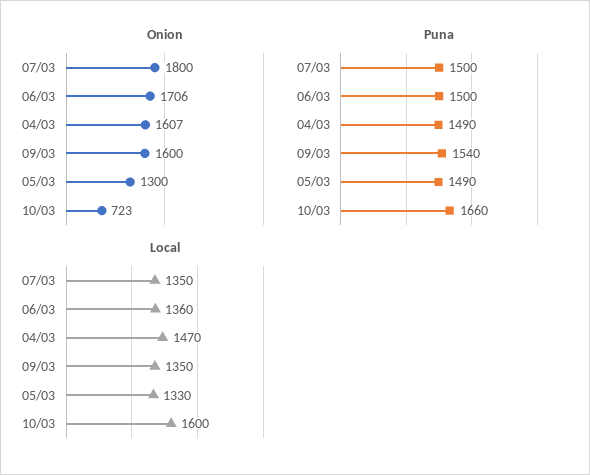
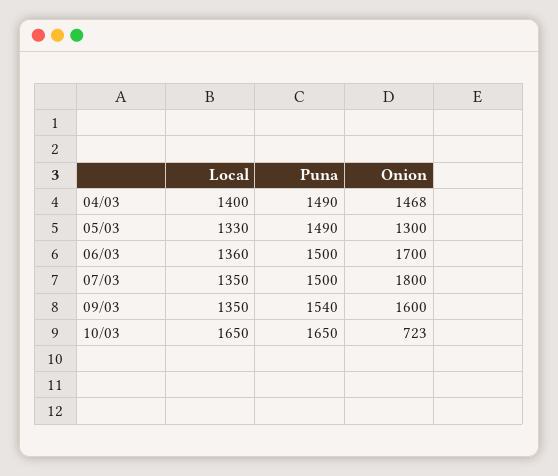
Onion, 06/03: 1706 -> 1700
Onion, 04/03: 1607 -> 1468
Puna, 10/03: 1660 -> 1650
Local, 04/03: 1470 -> 1400
Local, 10/03: 1600 -> 1650

